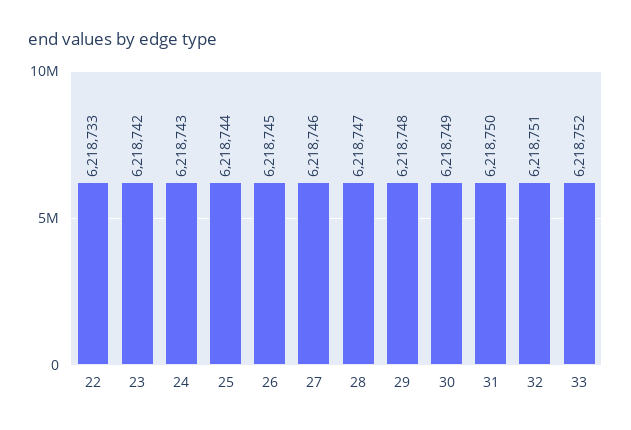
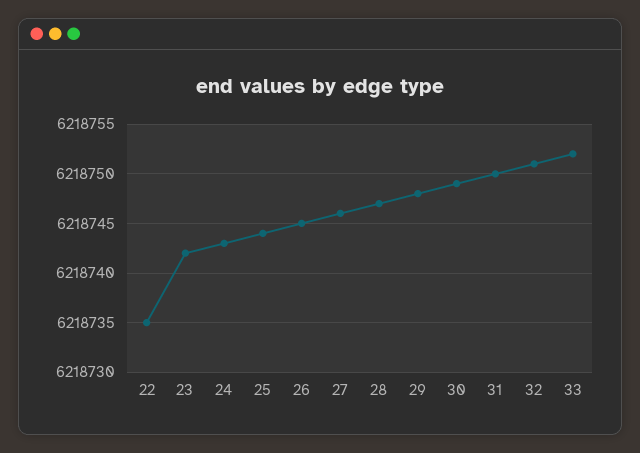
22: 6218733 -> 6218735

